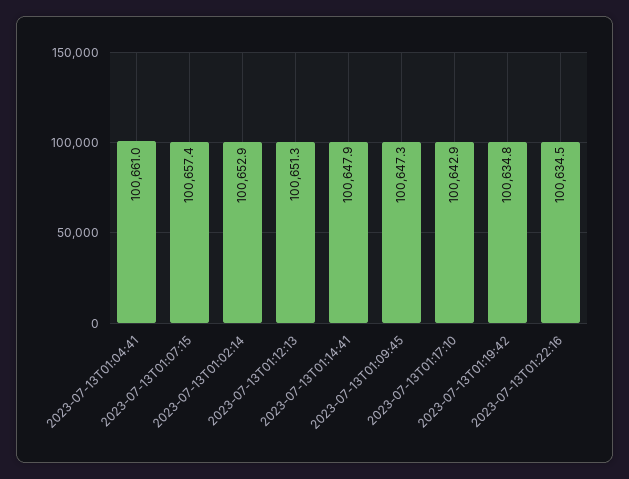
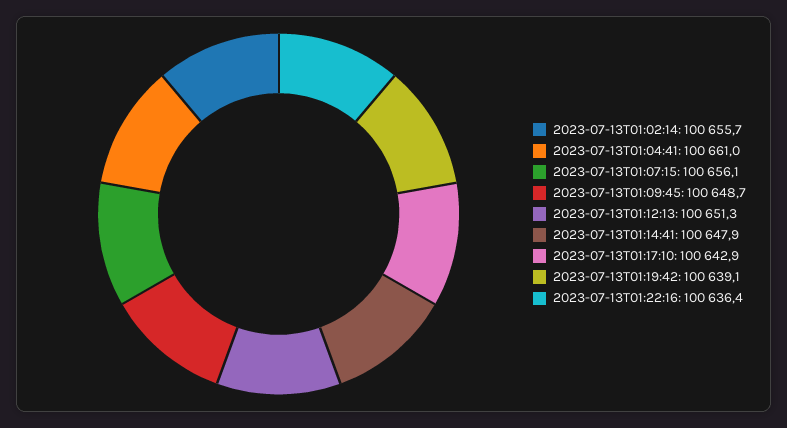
2023-07-13T01:07:15: 100657.4 -> 100656.1
2023-07-13T01:02:14: 100652.9 -> 100655.7
2023-07-13T01:09:45: 100647.3 -> 100648.7
2023-07-13T01:19:42: 100634.8 -> 100639.1
2023-07-13T01:22:16: 100634.5 -> 100636.4

